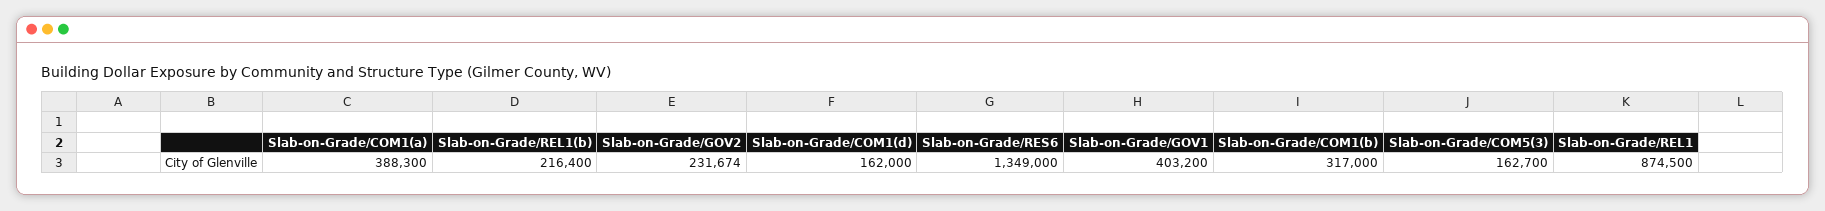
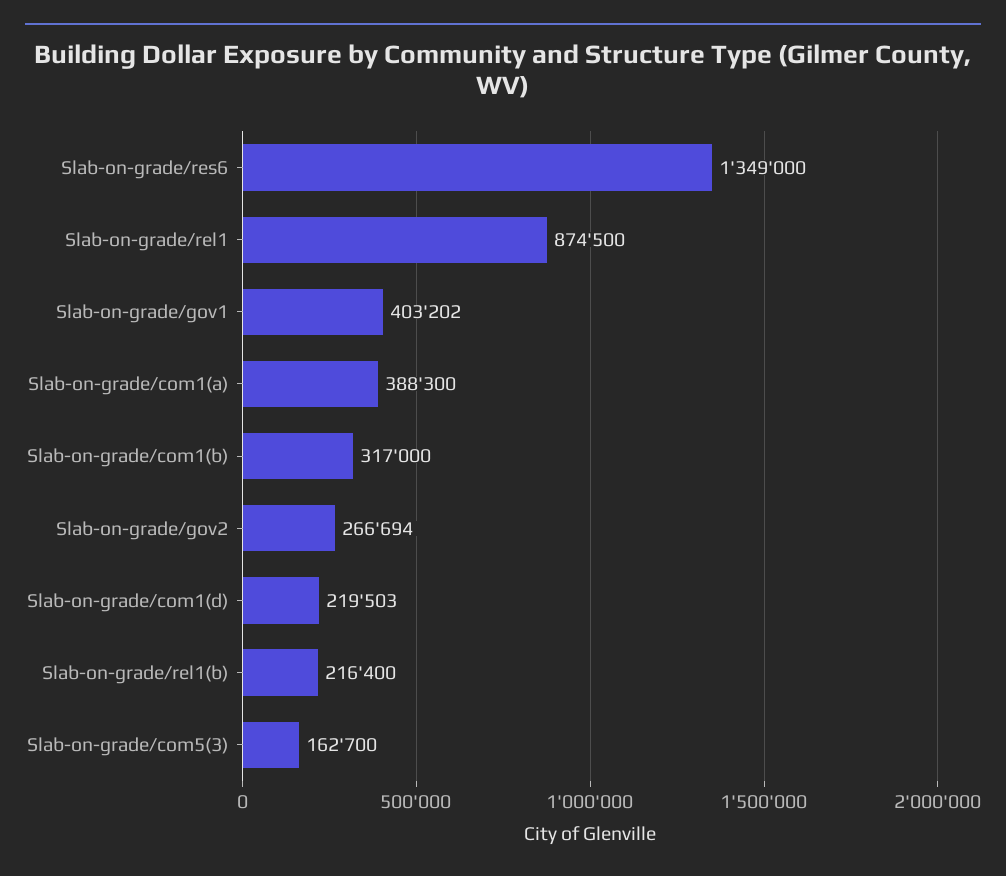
Slab-on-Grade/GOV2: 231674 -> 266694
Slab-on-Grade/COM1(d): 162000 -> 219503
Slab-on-Grade/GOV1: 403200 -> 403202

